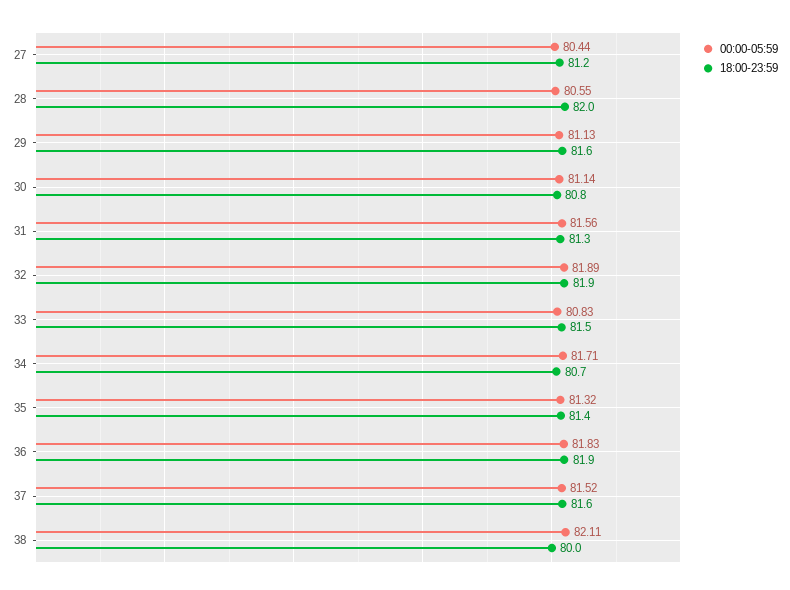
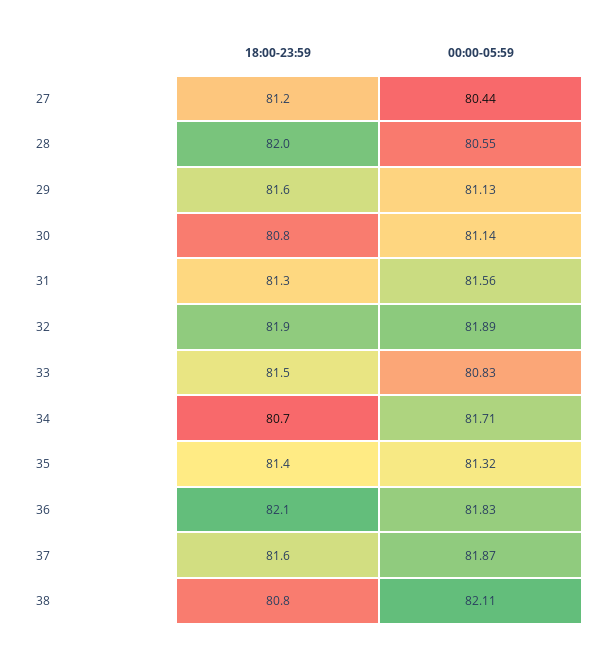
18:00-23:59, 36: 81.9 -> 82.1
00:00-05:59, 37: 81.52 -> 81.87
18:00-23:59, 38: 80 -> 80.8

